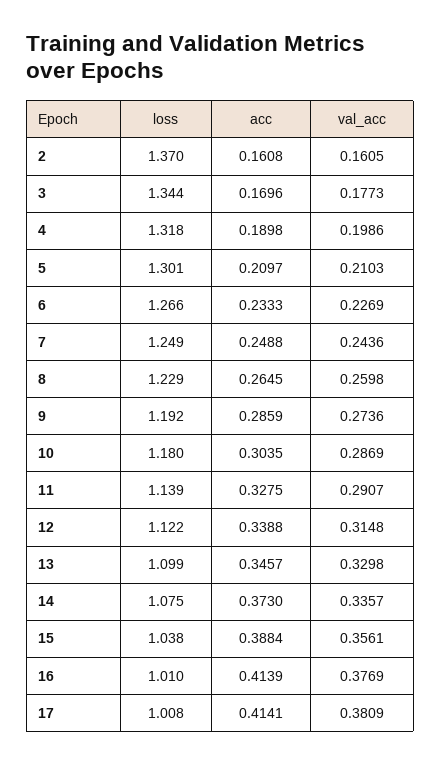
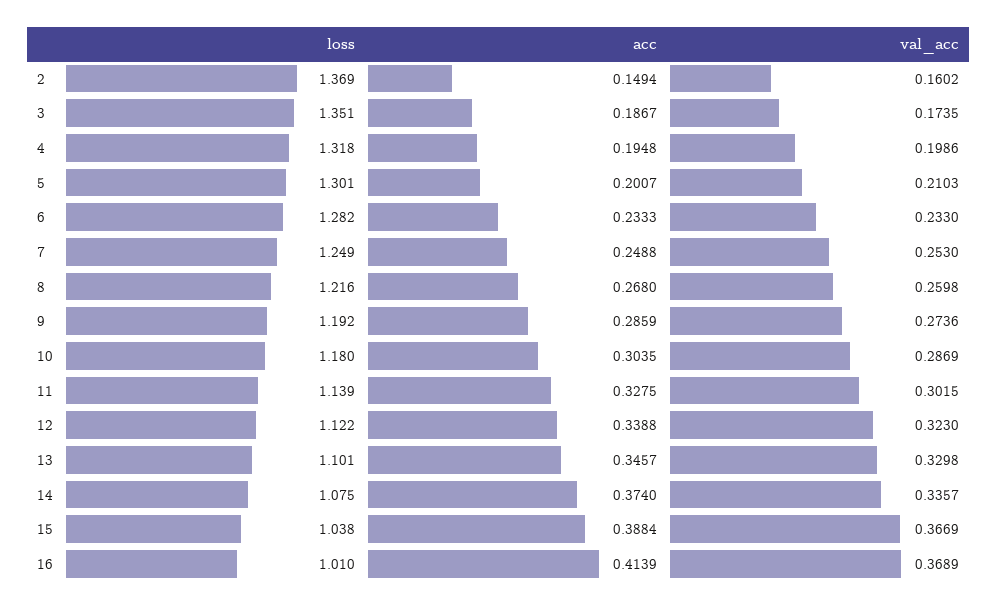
loss, 2: 1.37 -> 1.369
acc, 2: 0.1608 -> 0.1494
val_acc, 2: 0.1605 -> 0.1602
loss, 3: 1.344 -> 1.351
acc, 3: 0.1696 -> 0.1867
val_acc, 3: 0.1773 -> 0.1735
acc, 4: 0.1898 -> 0.1948
acc, 5: 0.2097 -> 0.2007
loss, 6: 1.266 -> 1.282
val_acc, 6: 0.2269 -> 0.233
val_acc, 7: 0.2436 -> 0.253
loss, 8: 1.229 -> 1.216
acc, 8: 0.2645 -> 0.268
val_acc, 11: 0.2907 -> 0.3015
val_acc, 12: 0.3148 -> 0.323
loss, 13: 1.099 -> 1.101
acc, 14: 0.373 -> 0.374
val_acc, 15: 0.3561 -> 0.3669
val_acc, 16: 0.3769 -> 0.3689
loss, 17: 1.008 -> none
acc, 17: 0.4141 -> none
val_acc, 17: 0.3809 -> none

